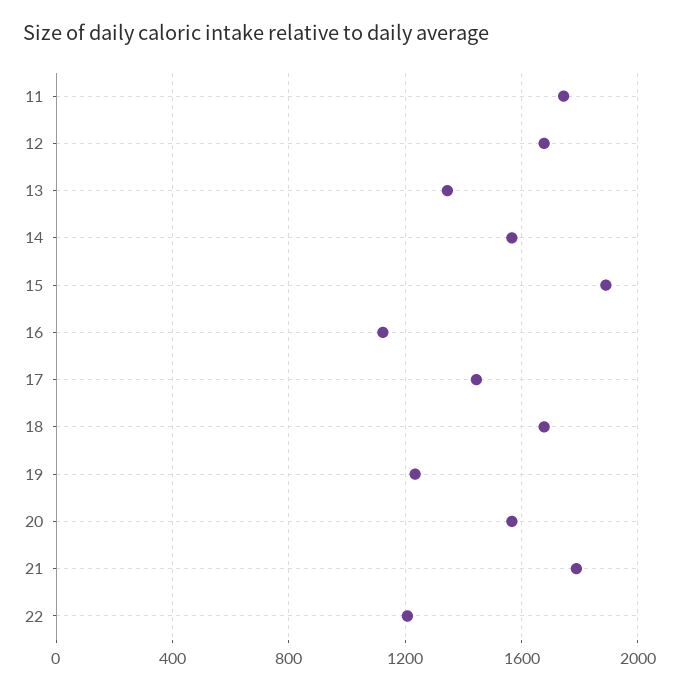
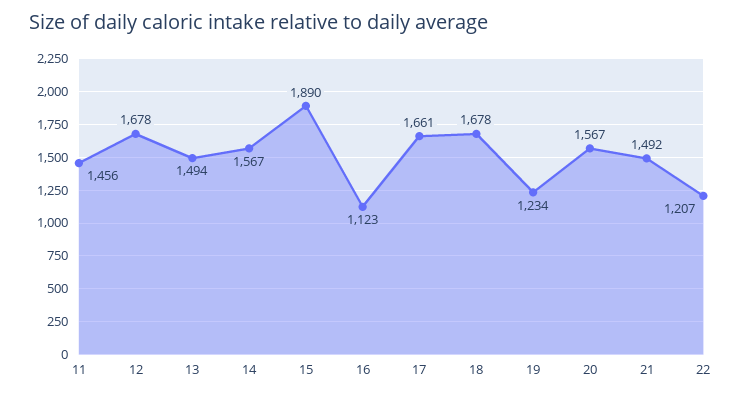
11: 1750 -> 1456
13: 1350 -> 1494
17: 1450 -> 1661
21: 1800 -> 1492

